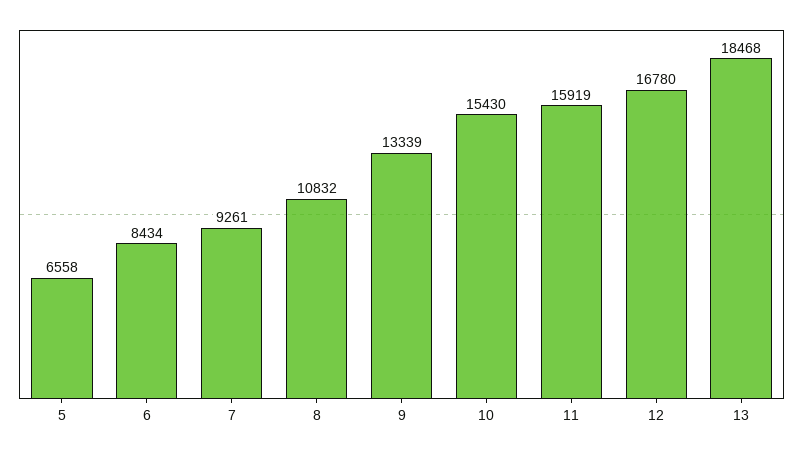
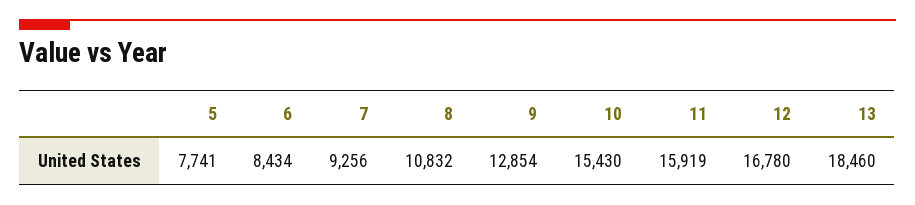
5: 6558 -> 7741
7: 9261 -> 9256
9: 13339 -> 12854
13: 18468 -> 18460

